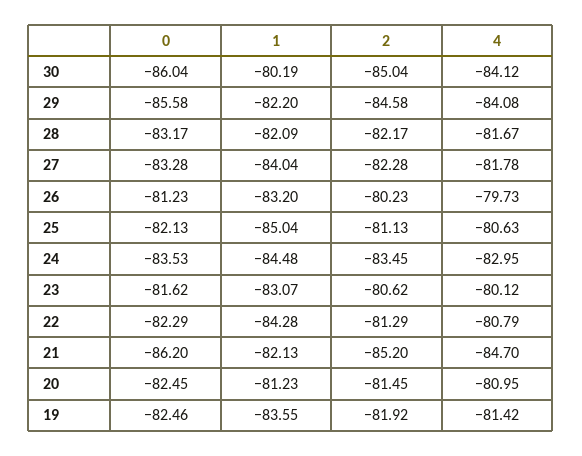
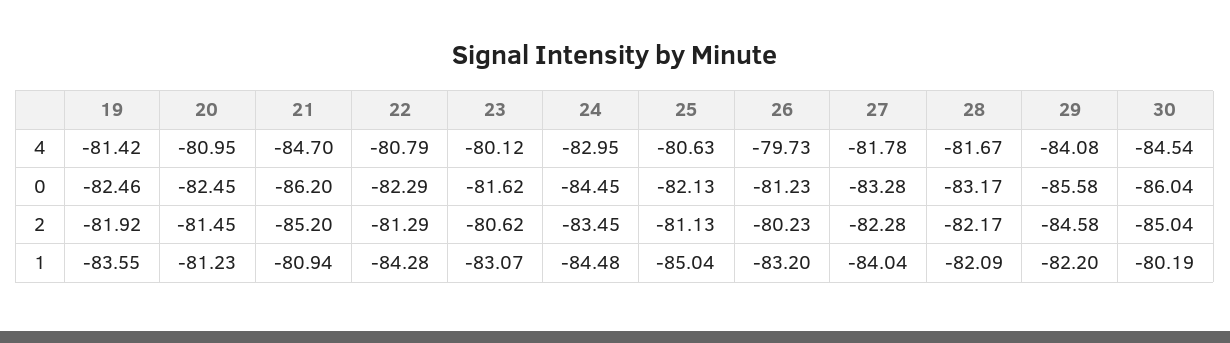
4, 30: -84.12 -> -84.54
0, 24: -83.53 -> -84.45
1, 21: -82.13 -> -80.94

